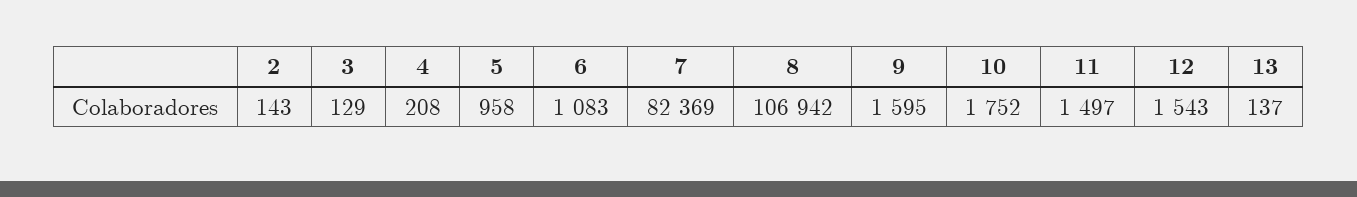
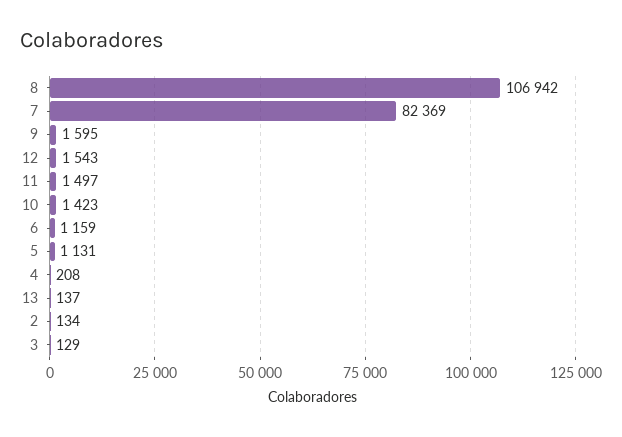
2: 143 -> 134
5: 958 -> 1131
6: 1083 -> 1159
10: 1752 -> 1423

